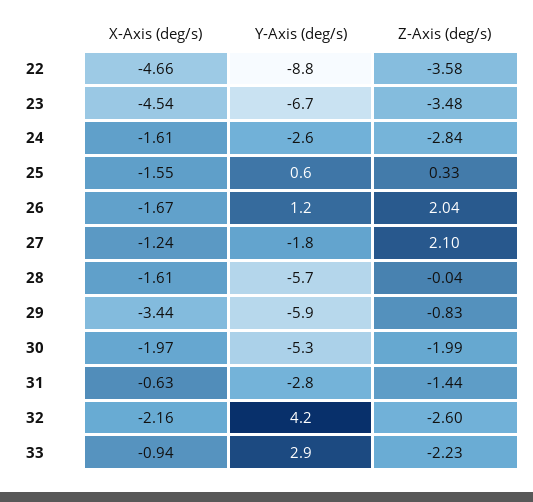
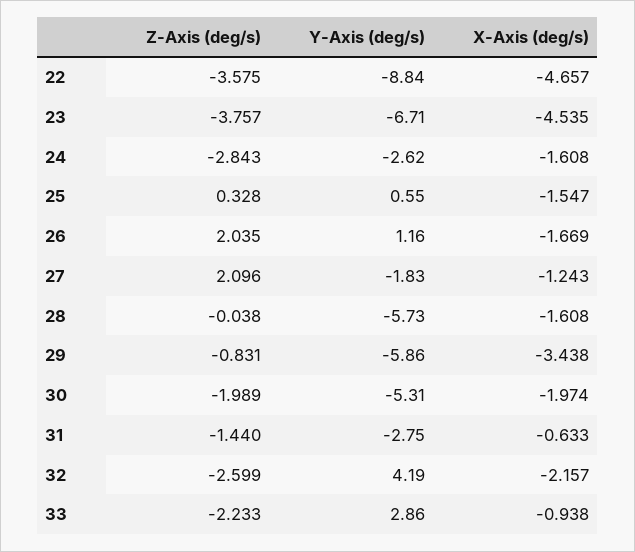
Z-Axis (deg/s), 23: -3.48 -> -3.757

